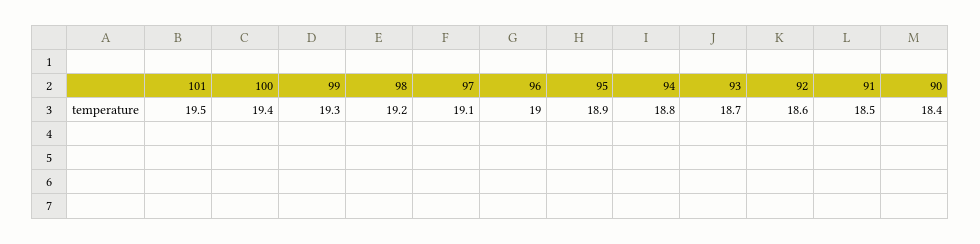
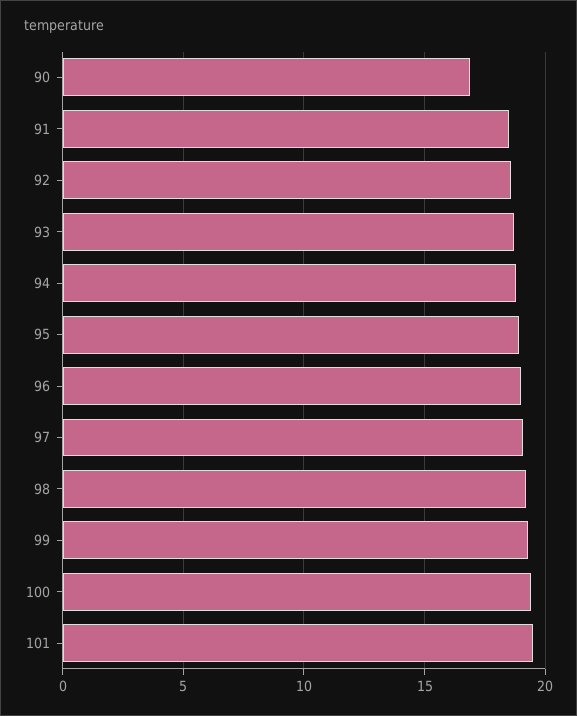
90: 18.4 -> 17

